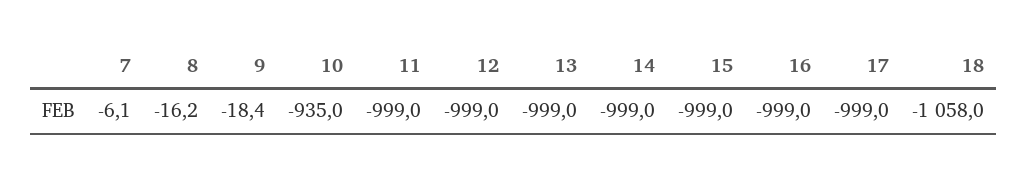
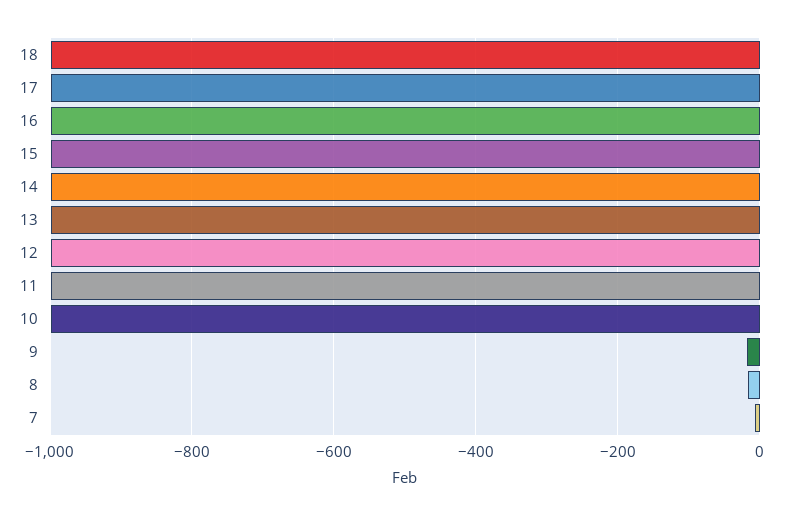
10: -935 -> -1000
18: -1058 -> -1000

